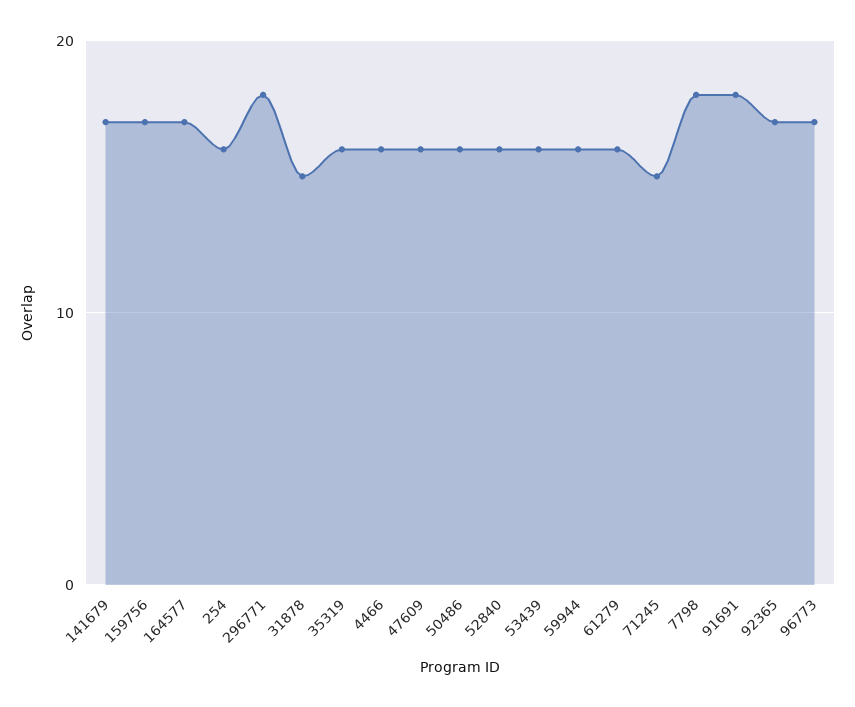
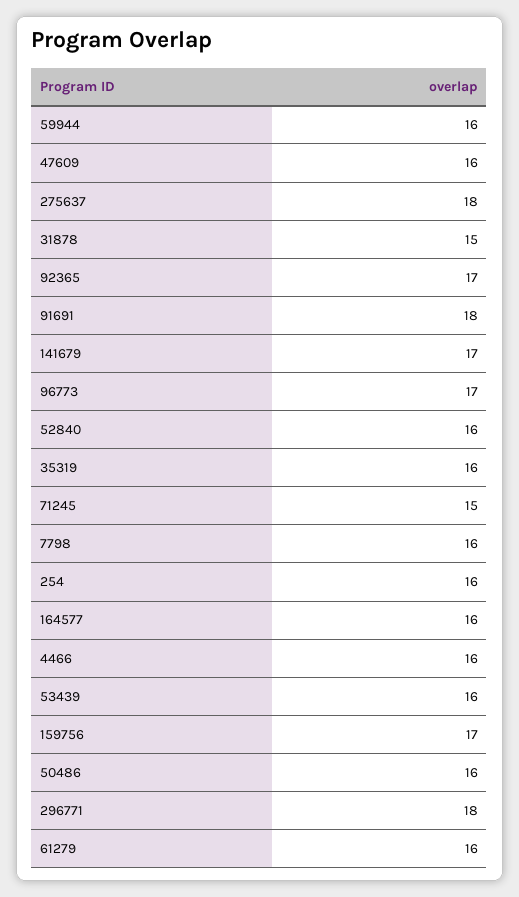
164577: 17 -> 16
7798: 18 -> 16
275637: none -> 18

